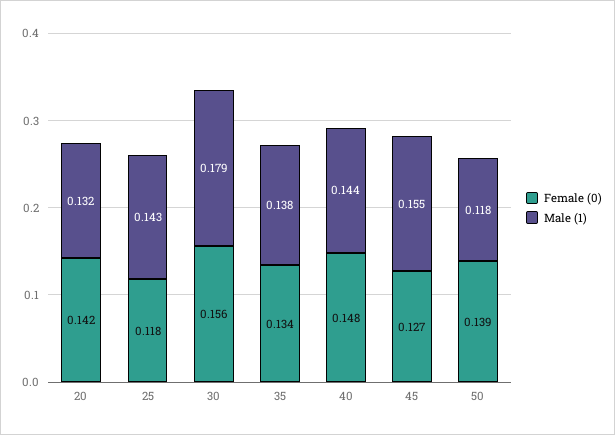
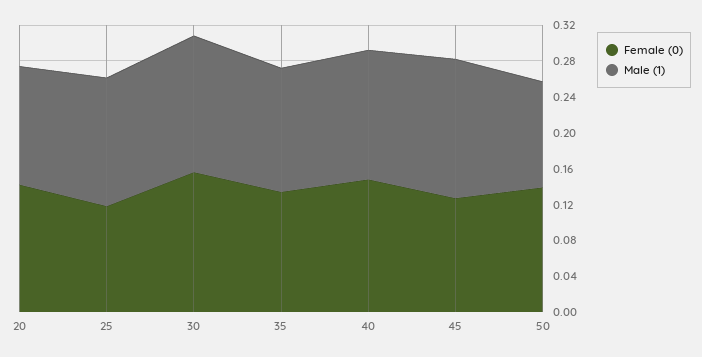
Male (1), 30: 0.179 -> 0.15

